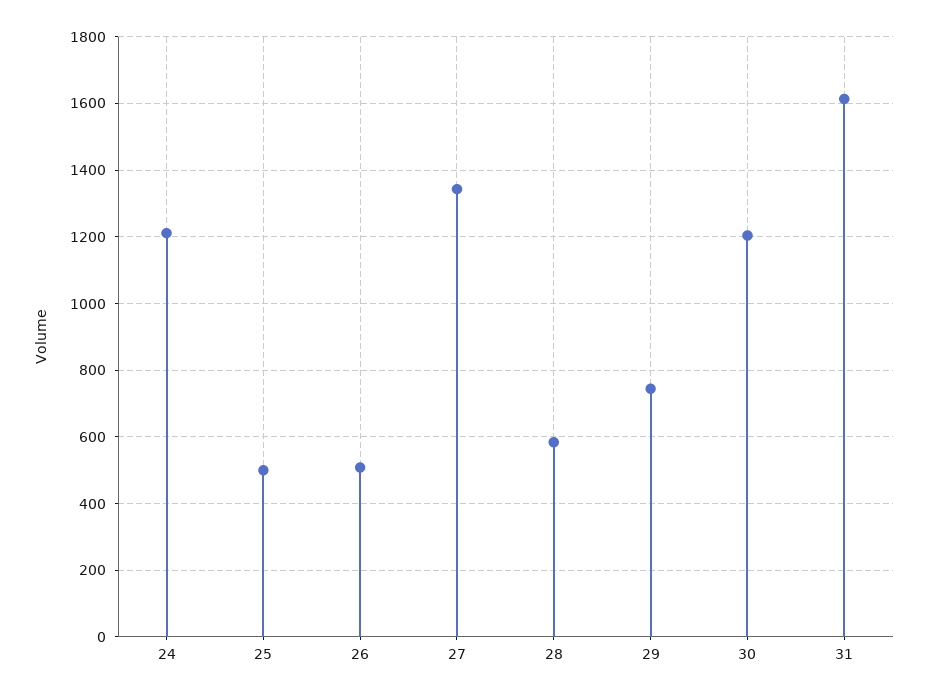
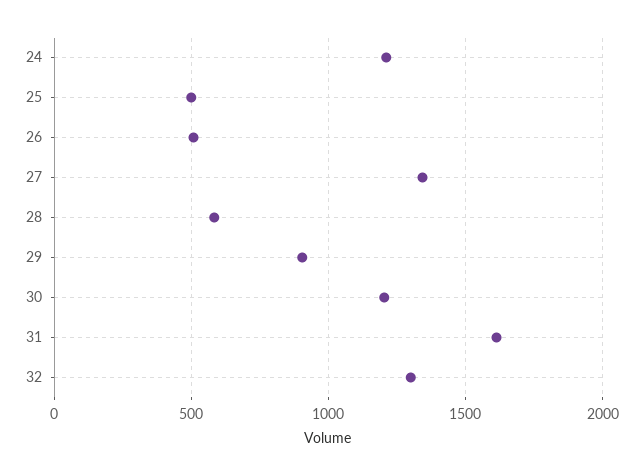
29: 740 -> 900
32: none -> 1300

